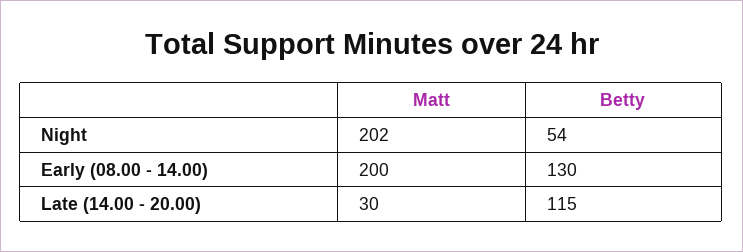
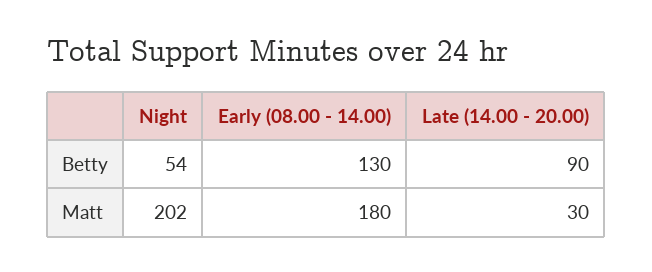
Matt, Early (08.00 - 14.00): 200 -> 180
Betty, Late (14.00 - 20.00): 115 -> 90

